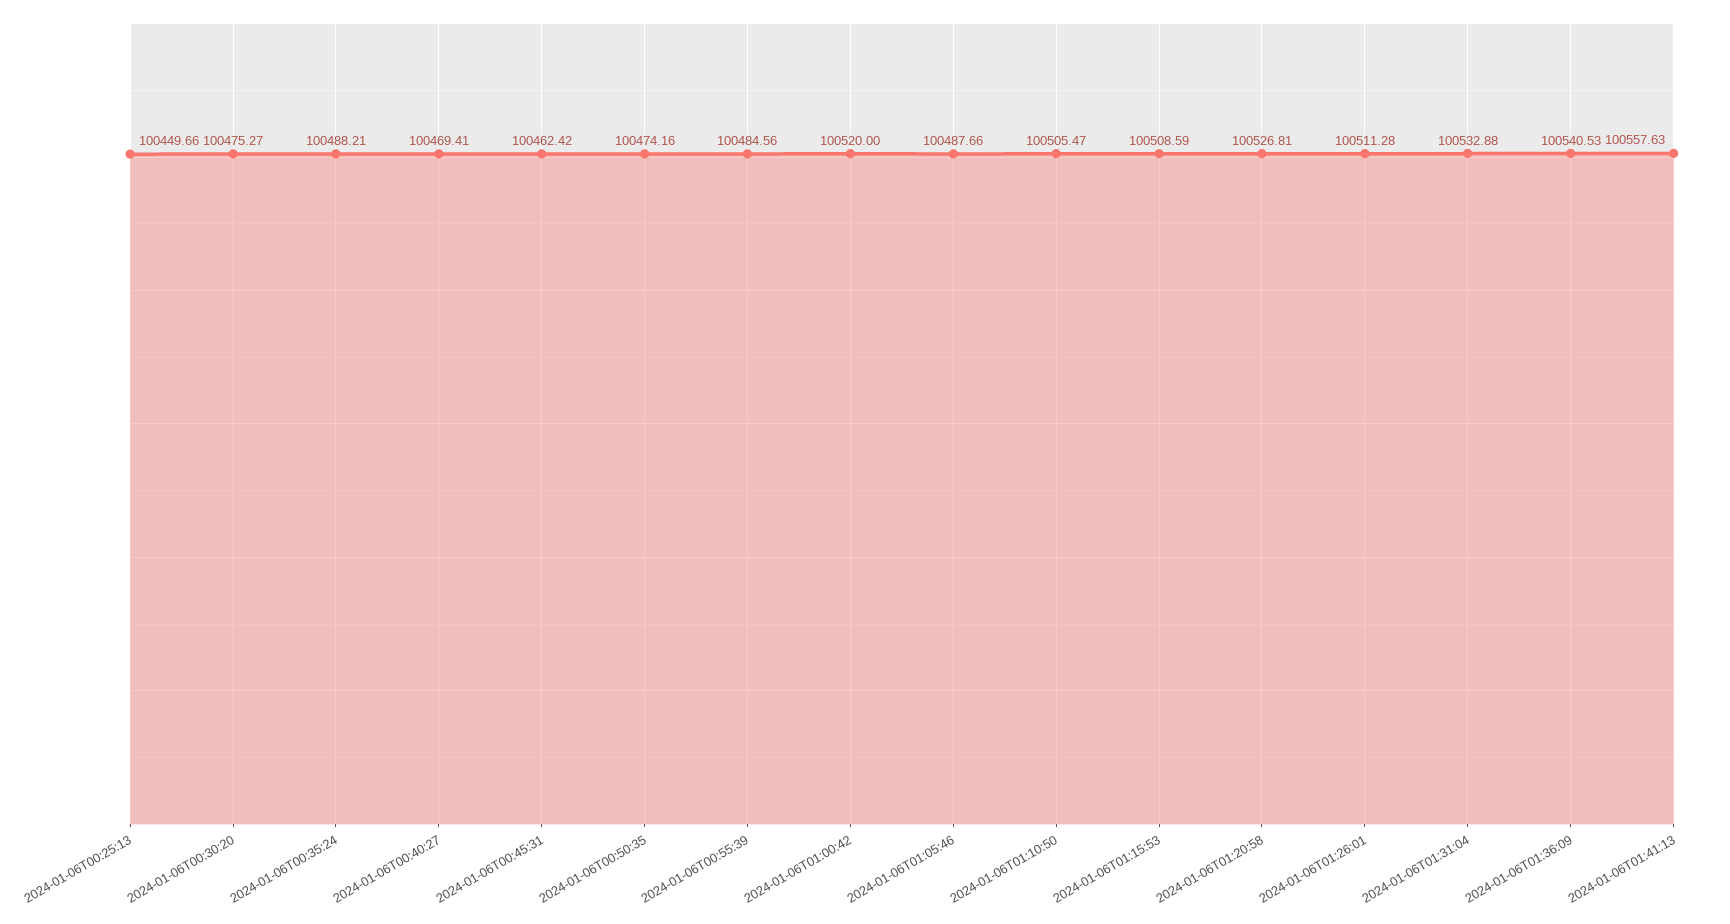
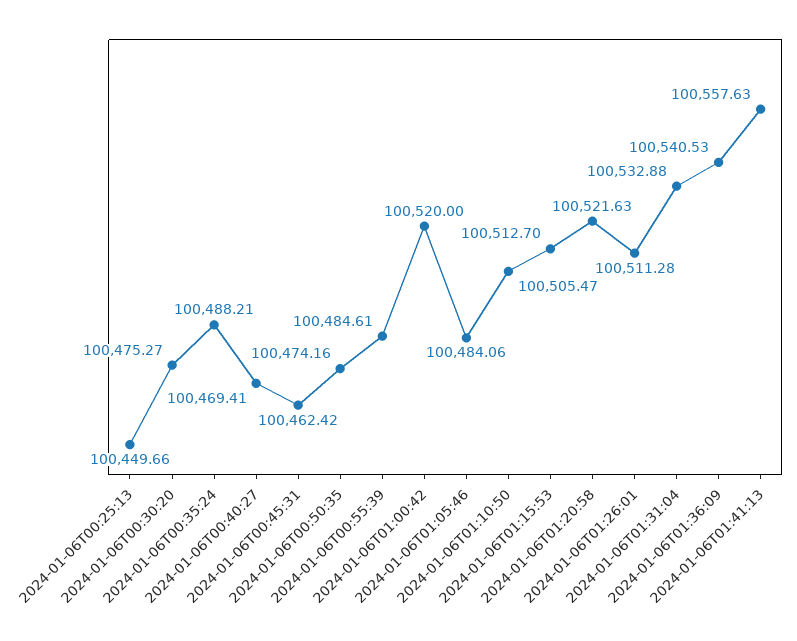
2024-01-06T00:55:39: 100484.56 -> 100484.61
2024-01-06T01:05:46: 100487.66 -> 100484.06
2024-01-06T01:15:53: 100508.59 -> 100512.7
2024-01-06T01:20:58: 100526.81 -> 100521.63

